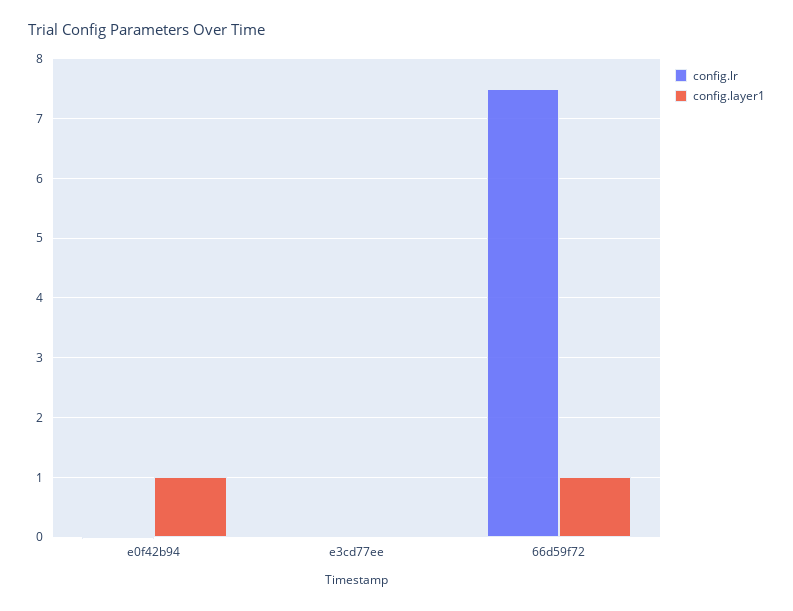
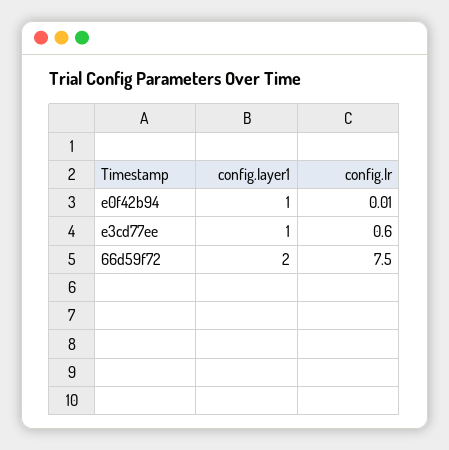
config.lr, e3cd77ee: 0 -> 0.6
config.layer1, e3cd77ee: 0 -> 1
config.layer1, 66d59f72: 1 -> 2

